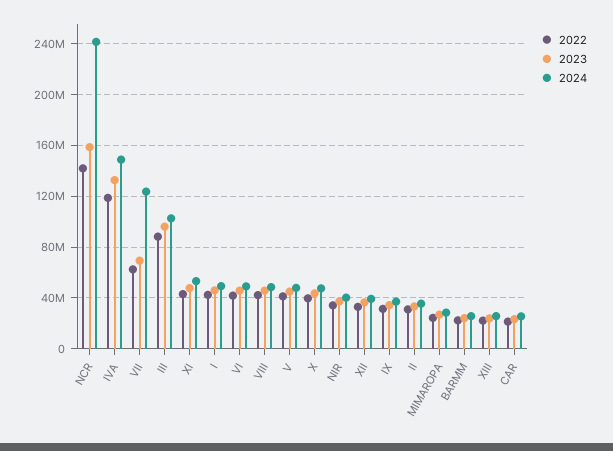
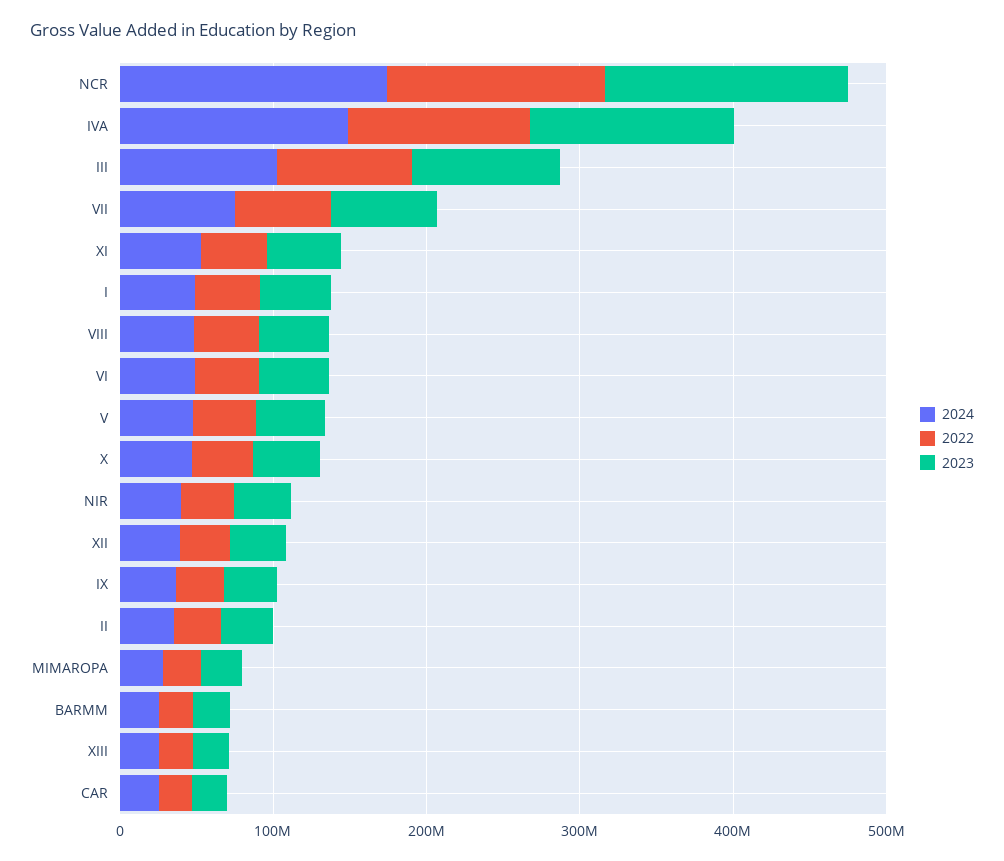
2024, NCR: 240000000 -> 180000000
2024, VII: 125000000 -> 80000000

